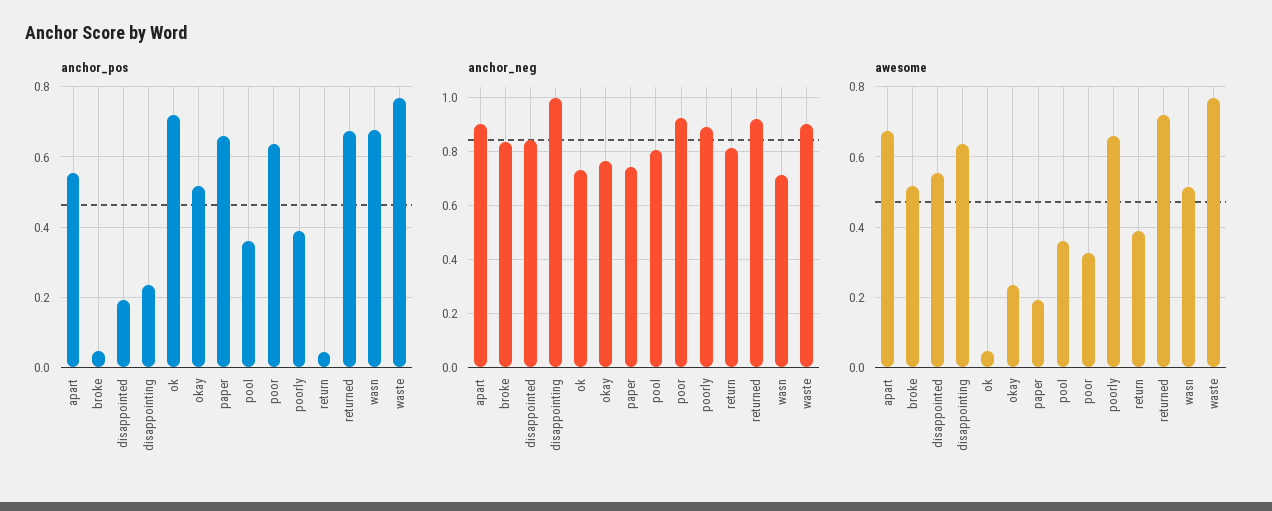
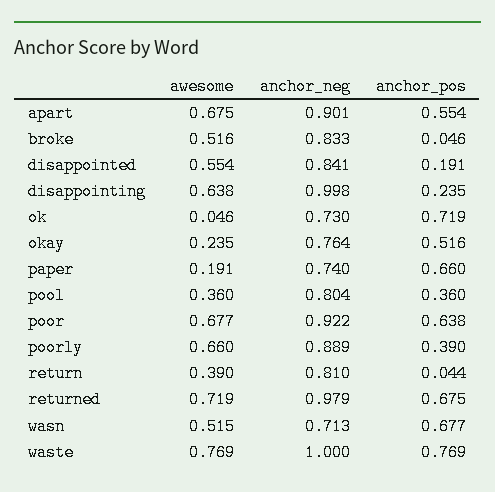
anchor_neg, returned: 0.925 -> 0.979
anchor_neg, waste: 0.9 -> 1
awesome, poor: 0.32 -> 0.677

